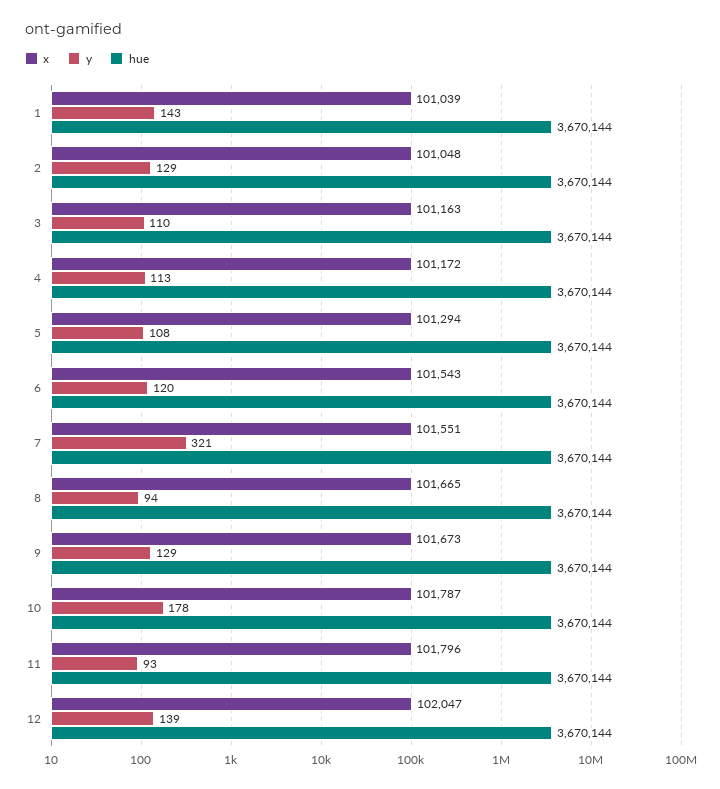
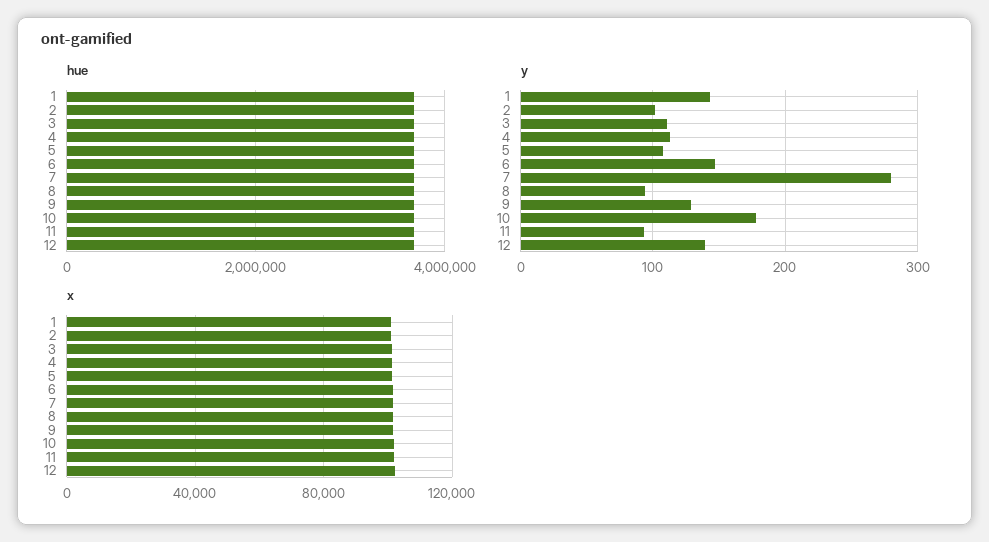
y, 2: 129 -> 100
y, 6: 120 -> 150
y, 7: 321 -> 280

